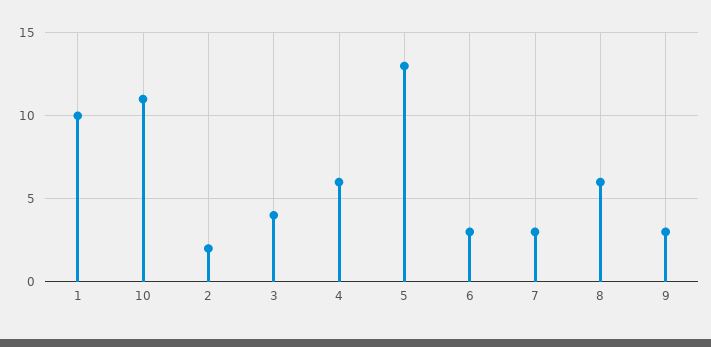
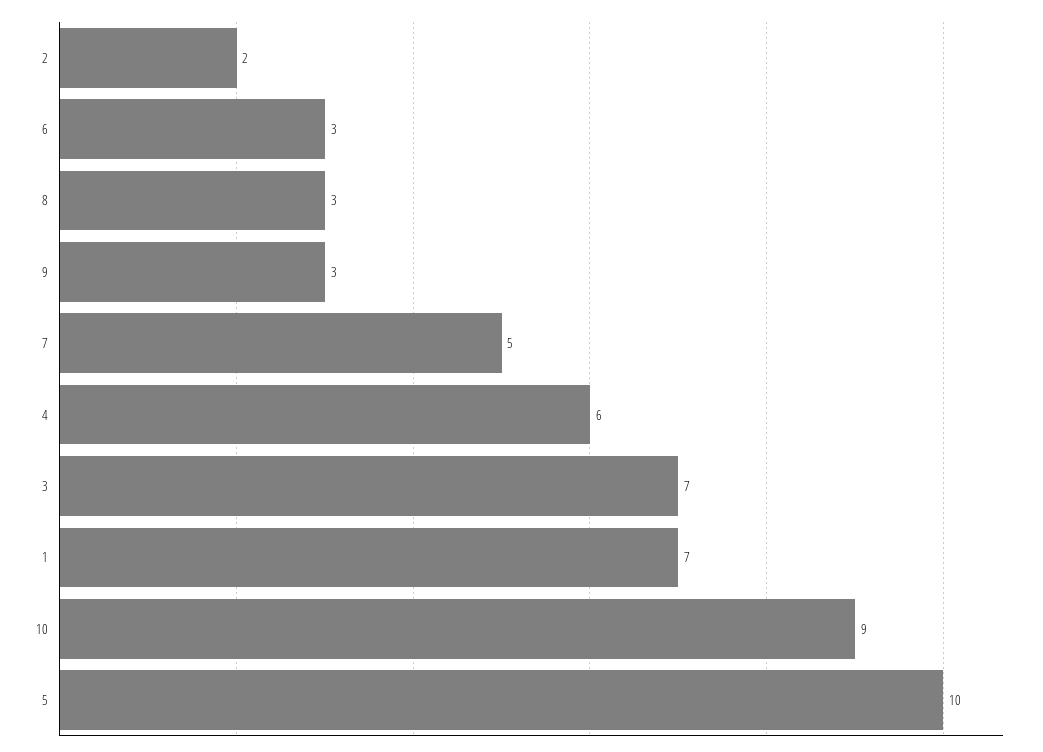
1: 10 -> 7
10: 11 -> 9
3: 4 -> 7
5: 13 -> 10
7: 3 -> 5
8: 6 -> 3

